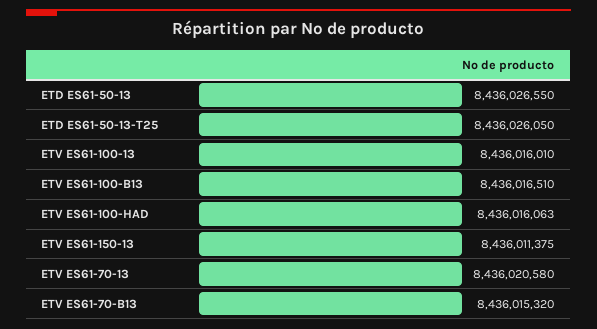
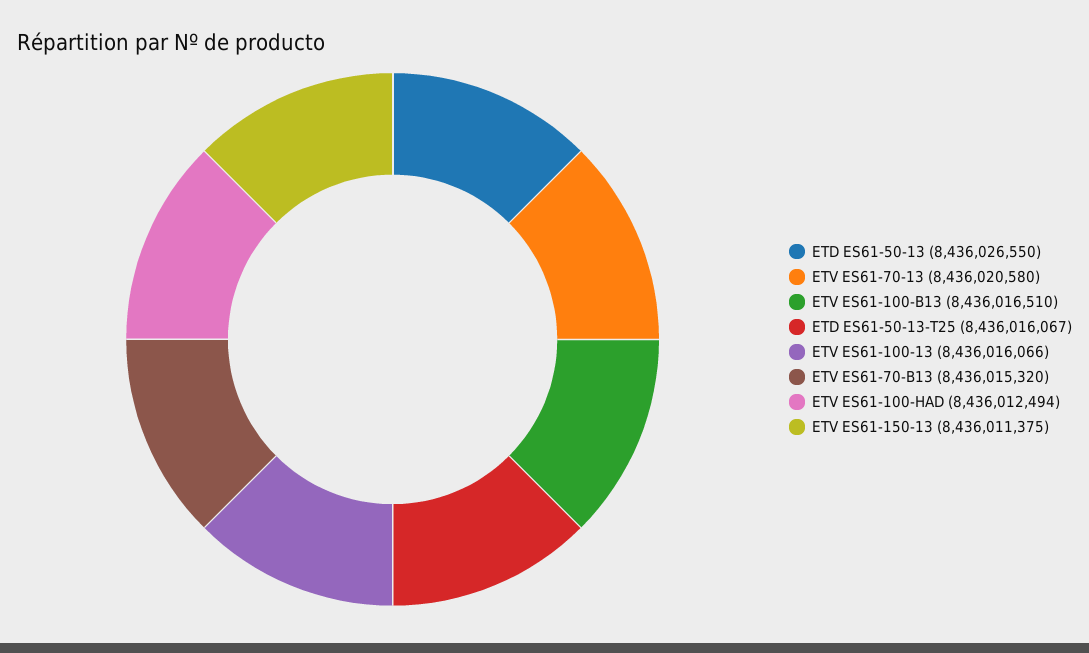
ETD ES61-50-13-T25: 8436026050 -> 8436016067
ETV ES61-100-13: 8436016010 -> 8436016066
ETV ES61-100-HAD: 8436016063 -> 8436012494

